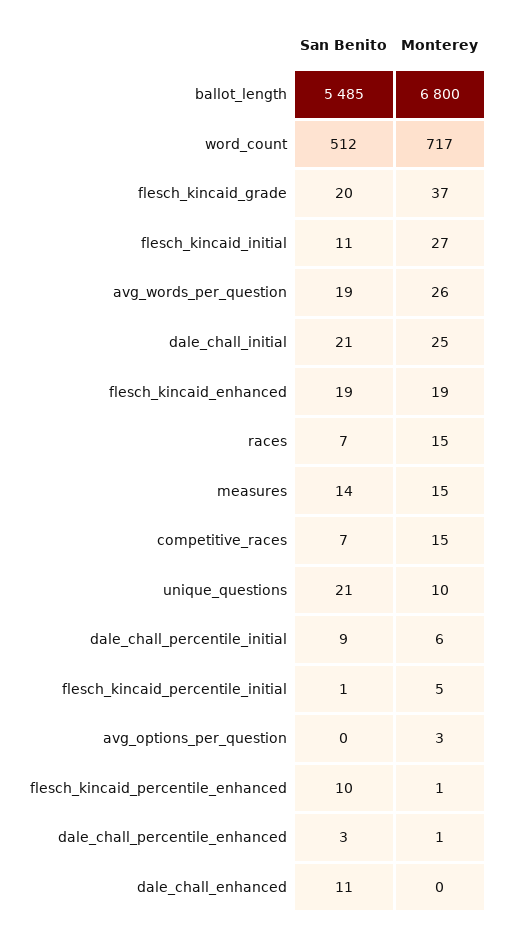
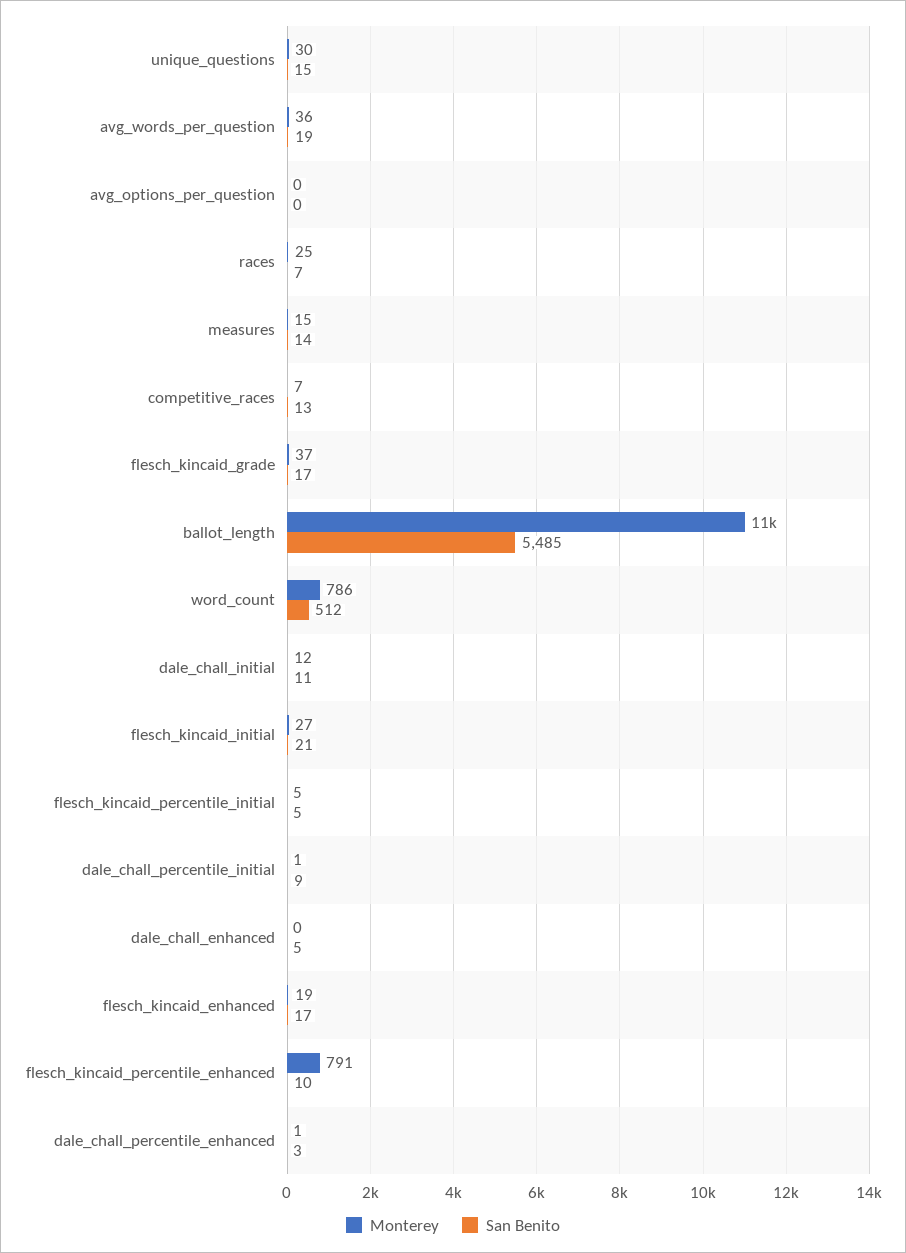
Monterey, ballot_length: 6800 -> 11000
Monterey, word_count: 717 -> 786
San Benito, flesch_kincaid_grade: 20 -> 17
San Benito, flesch_kincaid_initial: 11 -> 21
Monterey, avg_words_per_question: 26 -> 36
San Benito, dale_chall_initial: 21 -> 11
Monterey, dale_chall_initial: 25 -> 12
San Benito, flesch_kincaid_enhanced: 19 -> 17
Monterey, races: 15 -> 25
San Benito, competitive_races: 7 -> 13
Monterey, competitive_races: 15 -> 7
San Benito, unique_questions: 21 -> 15
Monterey, unique_questions: 10 -> 30
Monterey, dale_chall_percentile_initial: 6 -> 1
San Benito, flesch_kincaid_percentile_initial: 1 -> 5
Monterey, avg_options_per_question: 3 -> 0
Monterey, flesch_kincaid_percentile_enhanced: 1 -> 791
San Benito, dale_chall_enhanced: 11 -> 5

